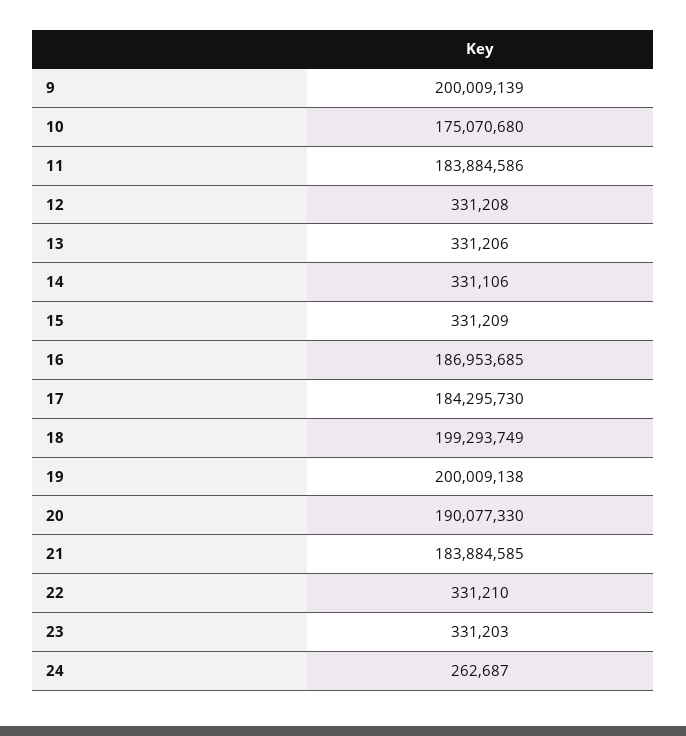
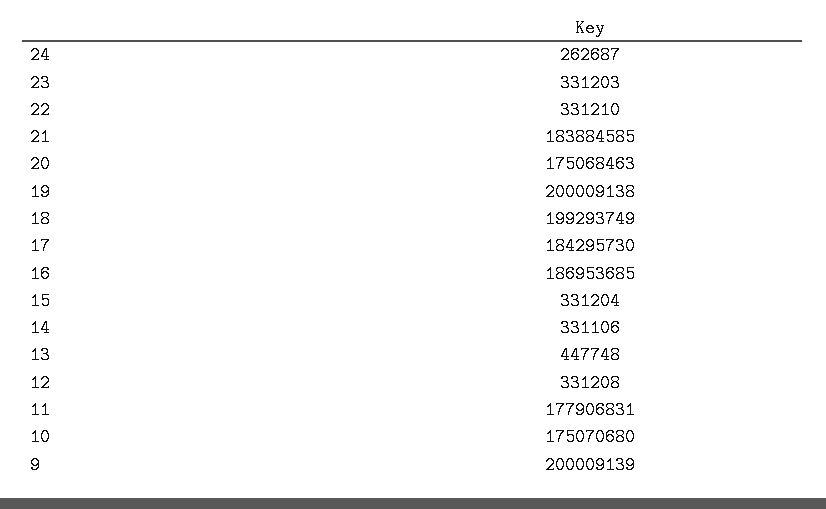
11: 183884586 -> 177906831
13: 331206 -> 447748
15: 331209 -> 331204
20: 190077330 -> 175068463

